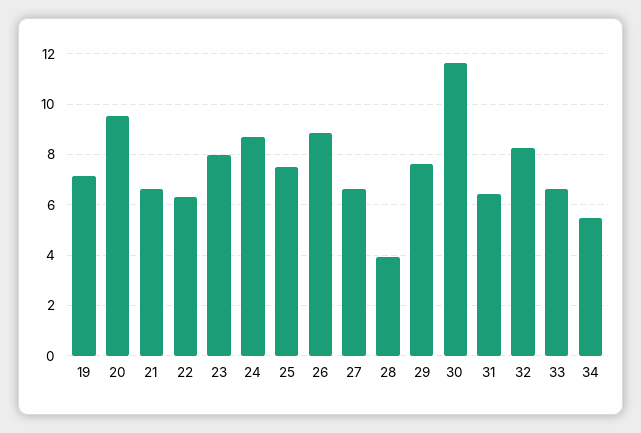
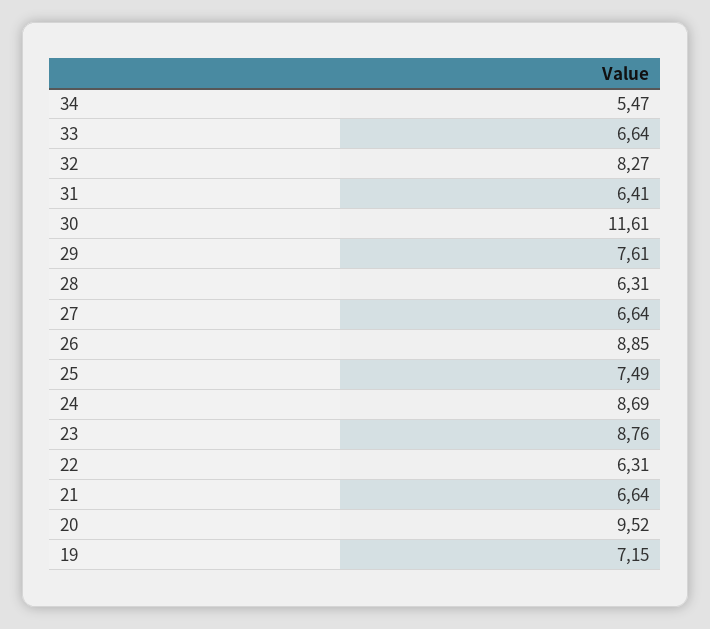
23: 8 -> 8.76
28: 4 -> 6.31

